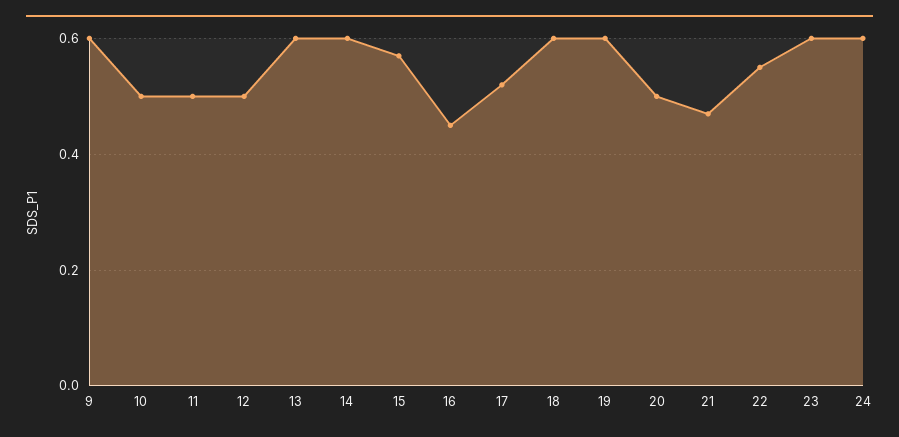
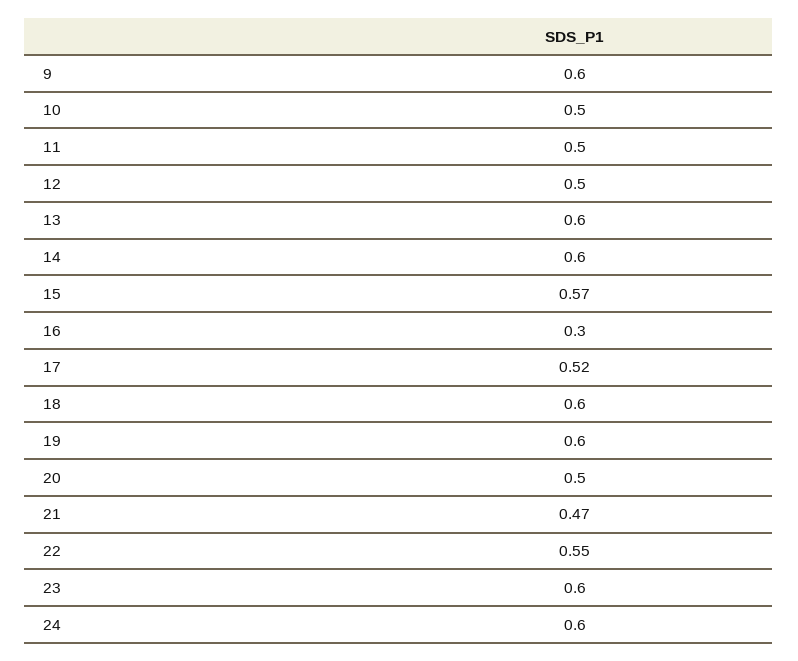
16: 0.45 -> 0.3

